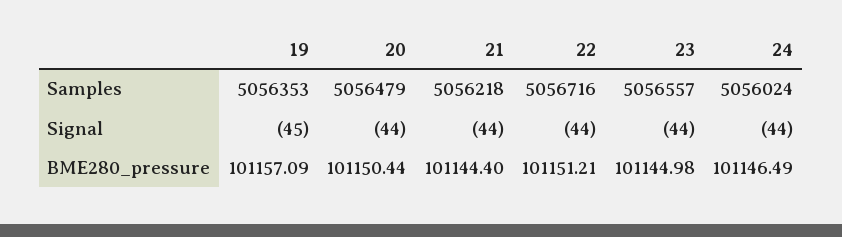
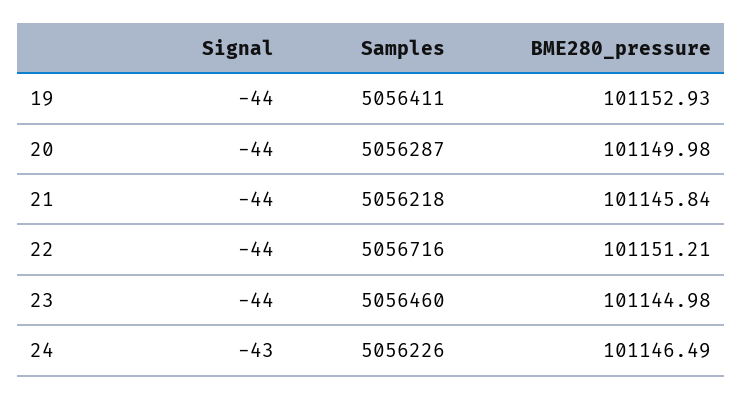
19, Samples: 5056353 -> 5056411
20, Samples: 5056479 -> 5056287
23, Samples: 5056557 -> 5056460
24, Samples: 5056024 -> 5056226
19, Signal: -45 -> -44
24, Signal: -44 -> -43
19, BME280_pressure: 101157.09 -> 101152.93
20, BME280_pressure: 101150.44 -> 101149.98
21, BME280_pressure: 101144.4 -> 101145.84

